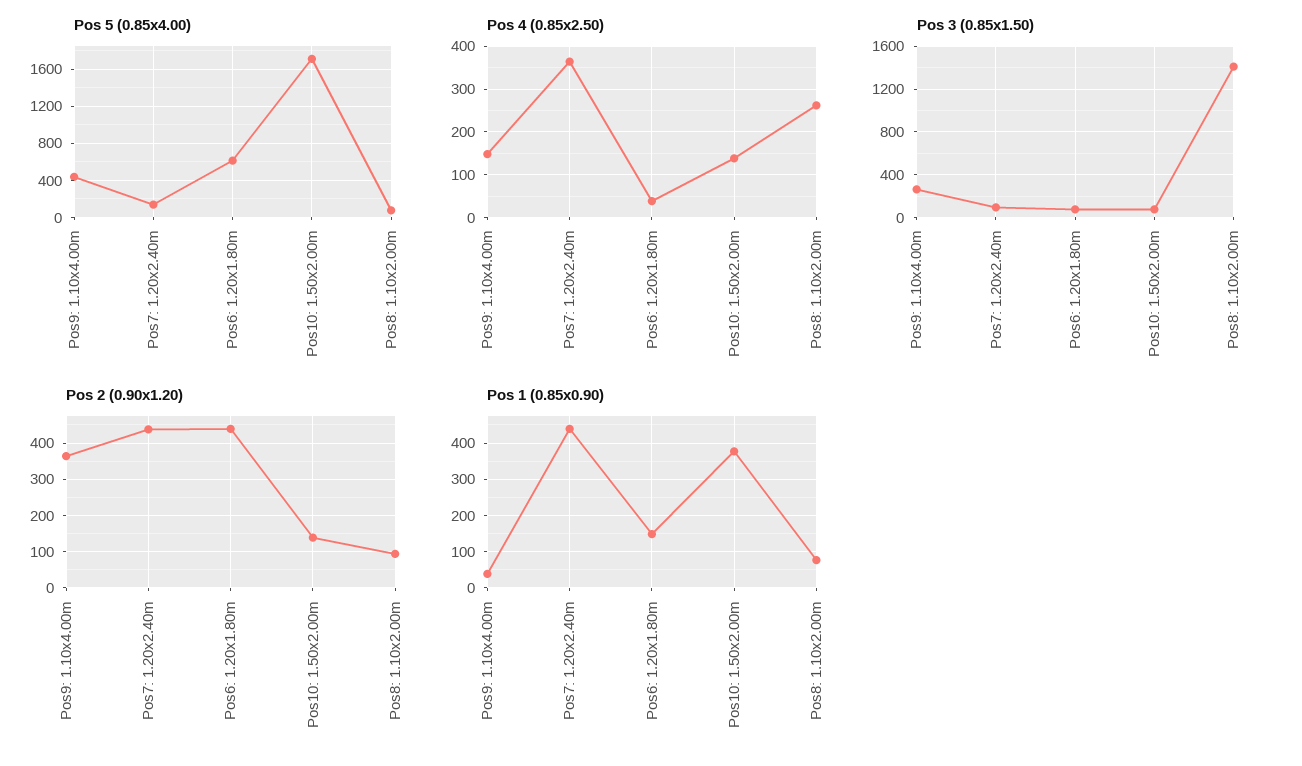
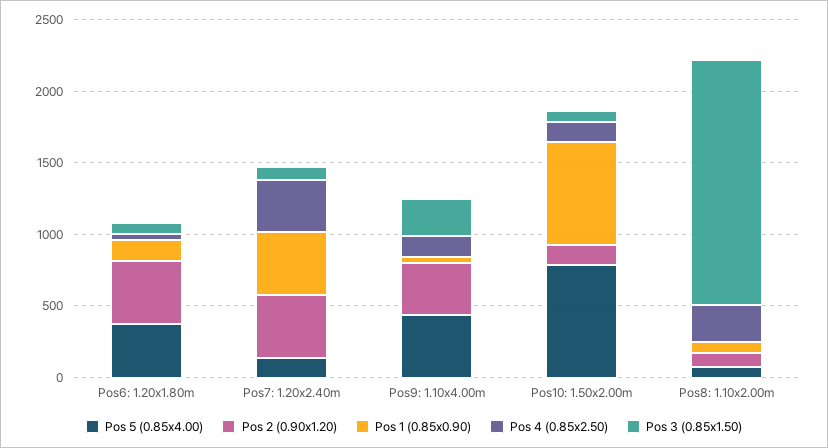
Pos 5 (0.85x4.00), Pos6: 1.20x1.80m: 600 -> 400
Pos 5 (0.85x4.00), Pos10: 1.50x2.00m: 1700 -> 800
Pos 3 (0.85x1.50), Pos8: 1.10x2.00m: 1400 -> 1700
Pos 1 (0.85x0.90), Pos10: 1.50x2.00m: 380 -> 700

